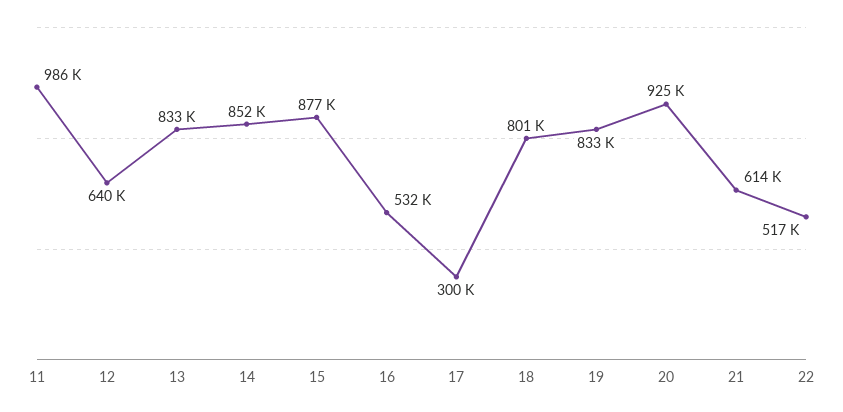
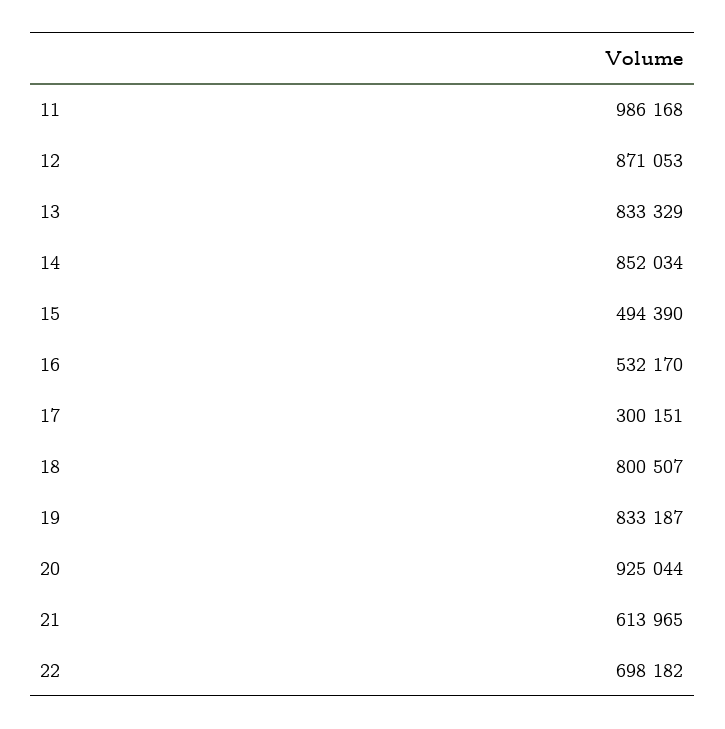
12: 640000 -> 871053
15: 877000 -> 494390
22: 517000 -> 698182

